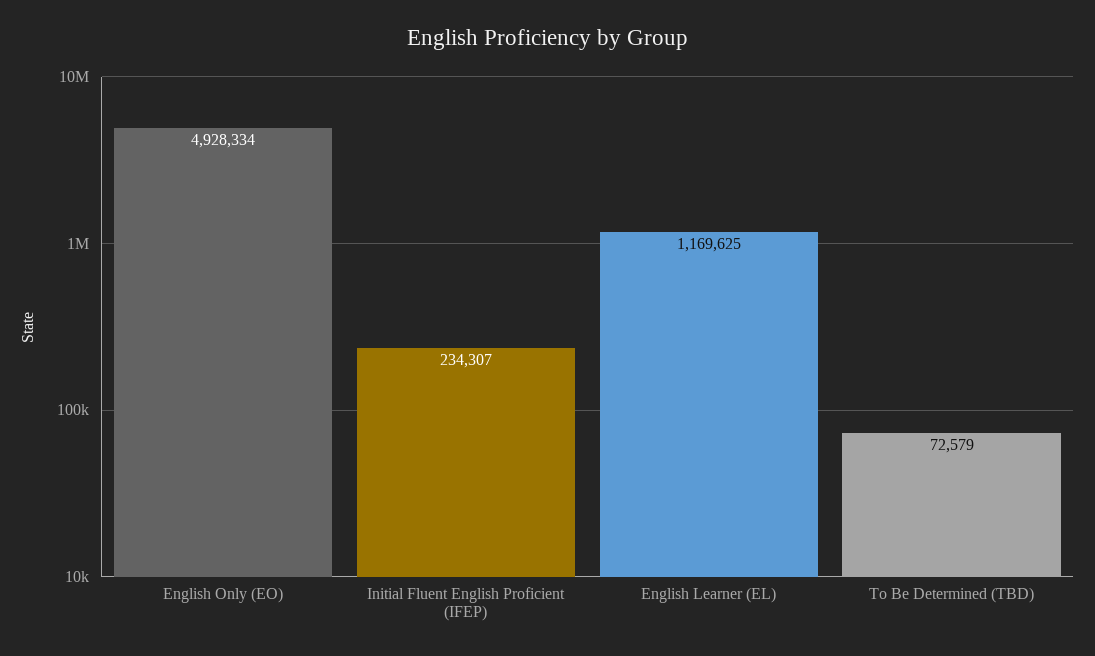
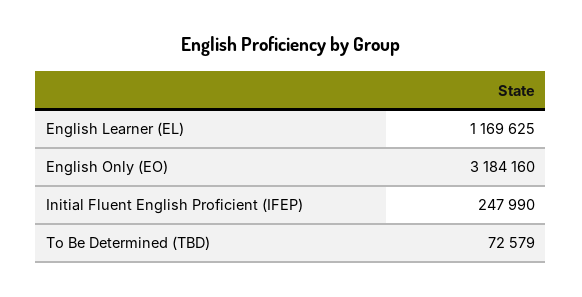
English Only (EO): 4928334 -> 3184160
Initial Fluent English Proficient (IFEP): 234307 -> 247990

